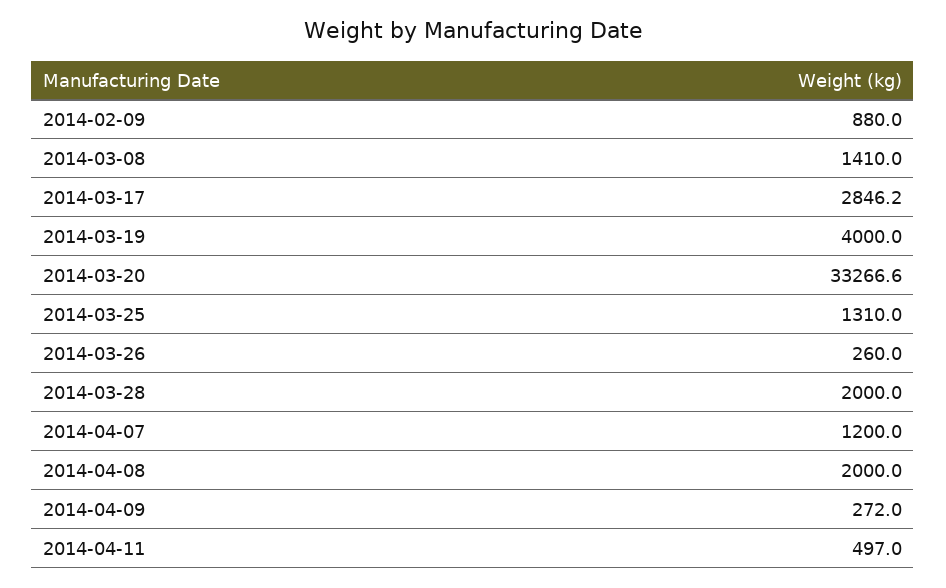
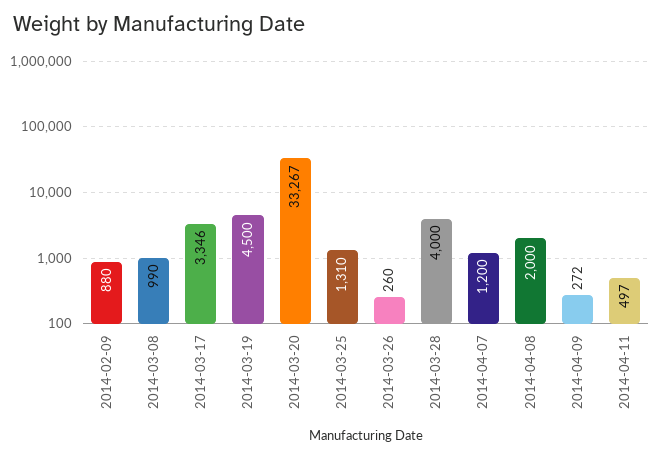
2014-03-08: 1410 -> 990
2014-03-17: 2846.2 -> 3346
2014-03-19: 4000 -> 4500
2014-03-28: 2000 -> 4000

